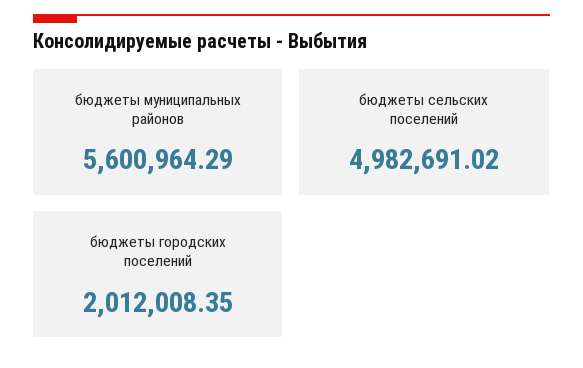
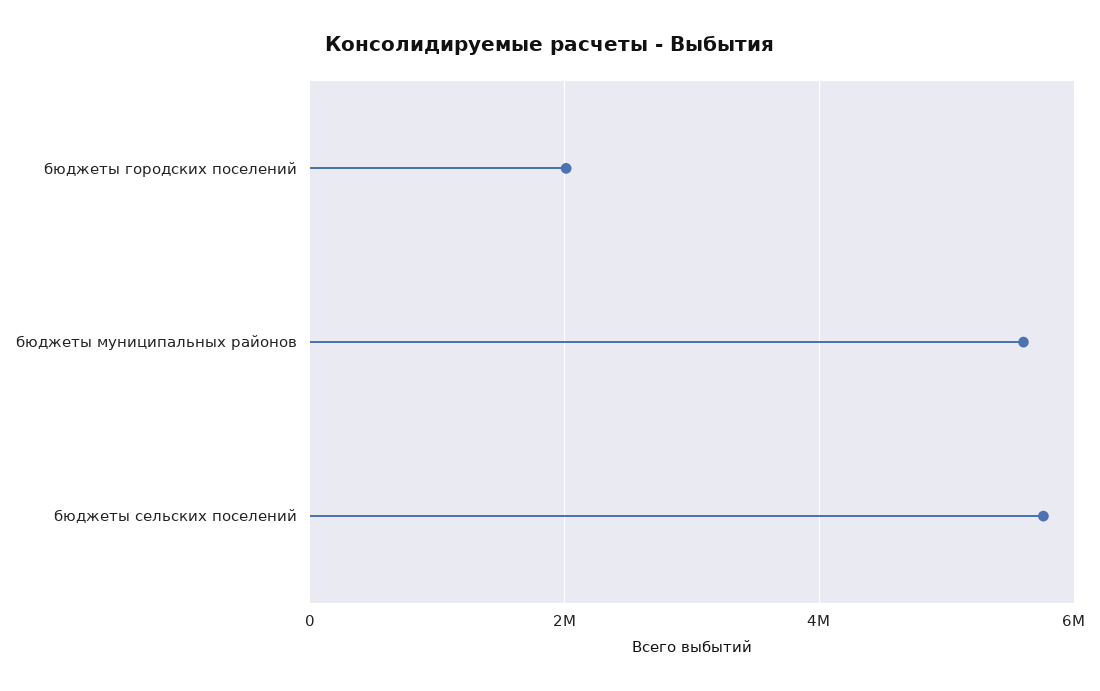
бюджеты сельских поселений: 4982691.02 -> 5800000

